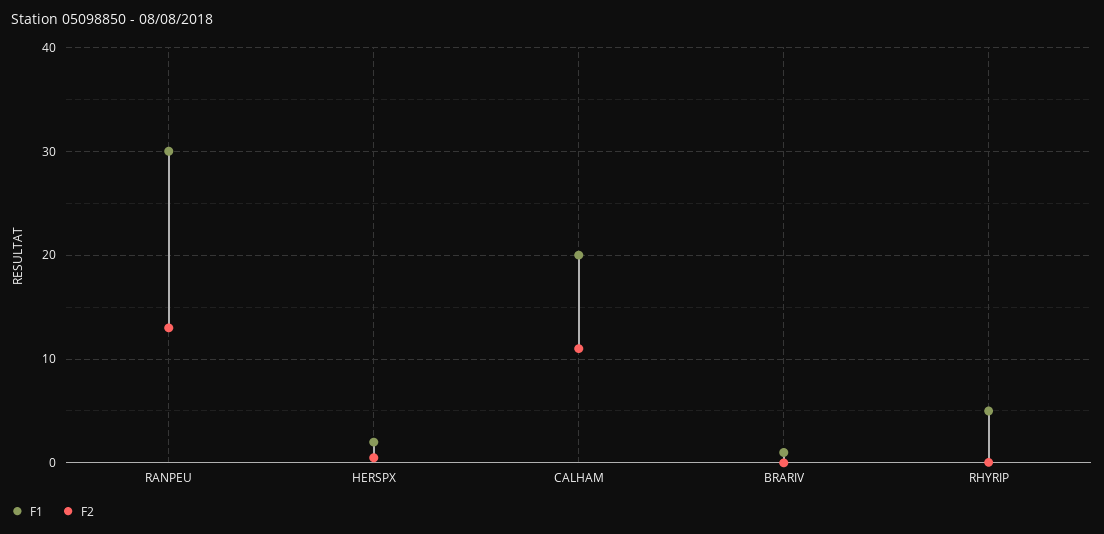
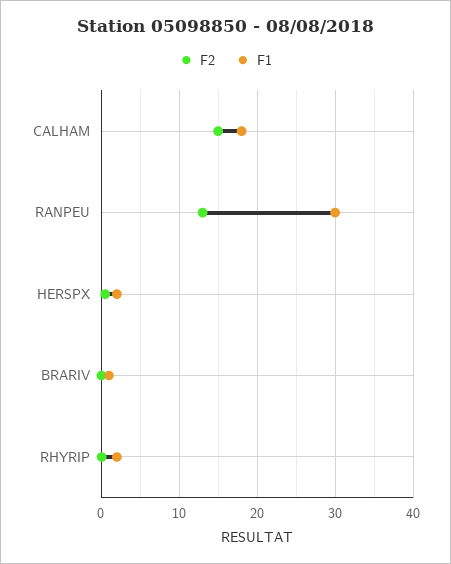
F1, CALHAM: 20 -> 18
F2, CALHAM: 11 -> 15
F1, RHYRIP: 5 -> 2

